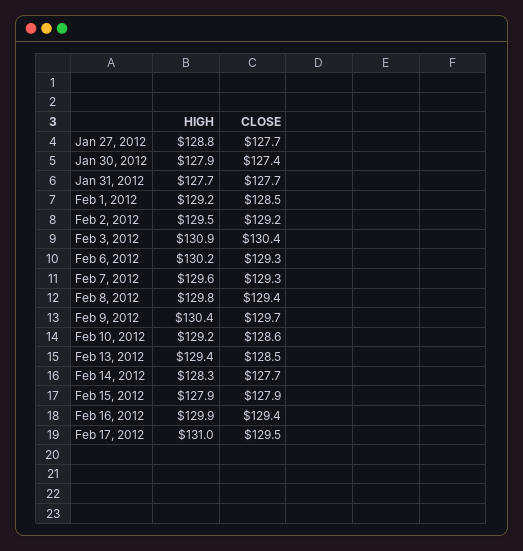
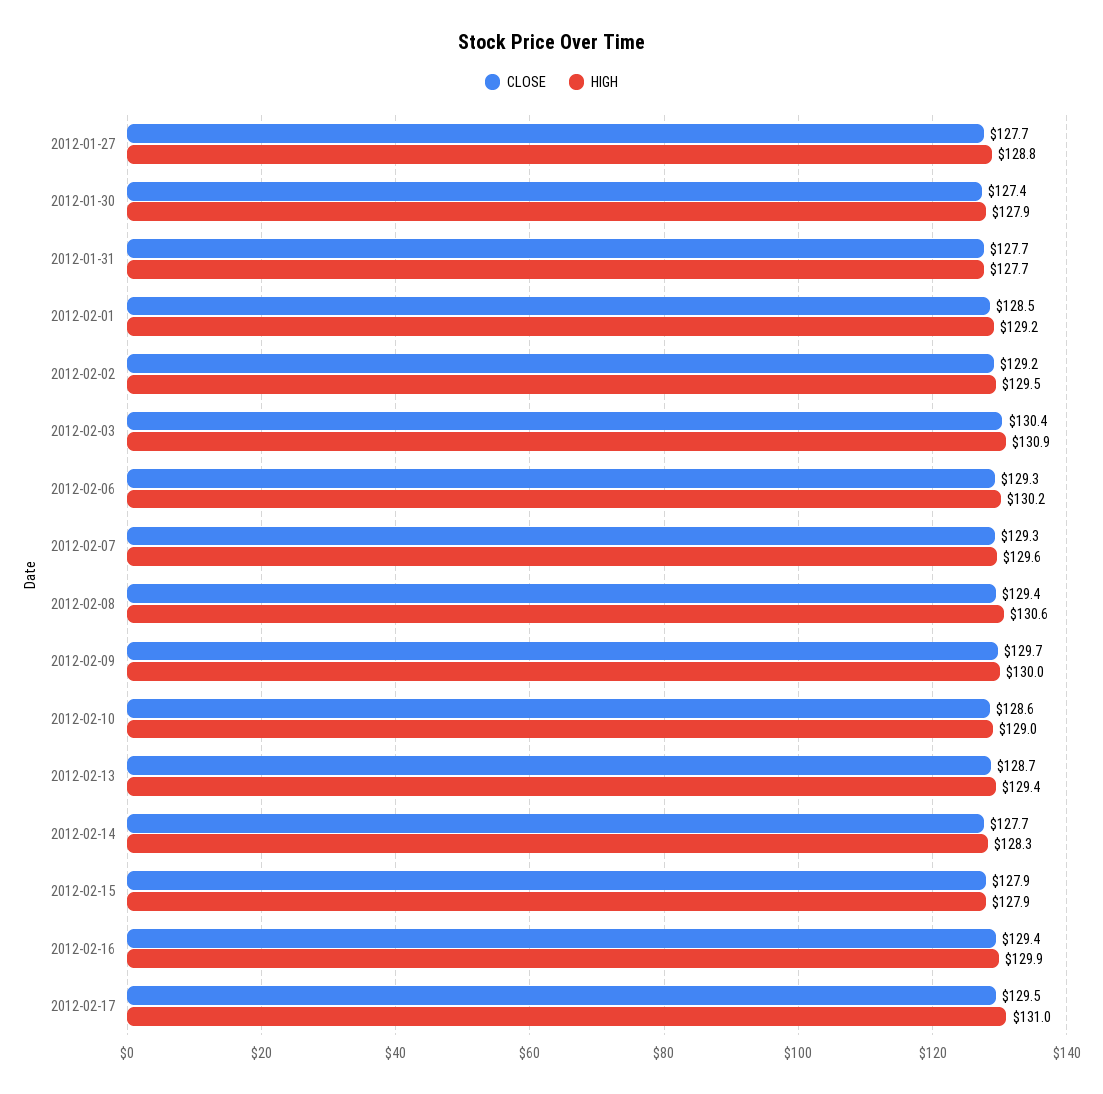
HIGH, Feb 8, 2012: 129.8 -> 130.6
HIGH, Feb 9, 2012: 130.4 -> 130
HIGH, Feb 10, 2012: 129.2 -> 129
CLOSE, Feb 13, 2012: 128.5 -> 128.7

